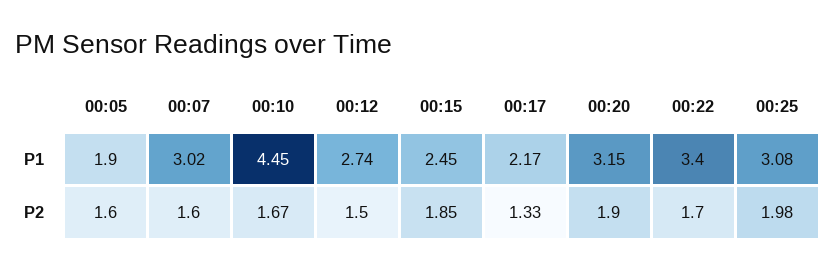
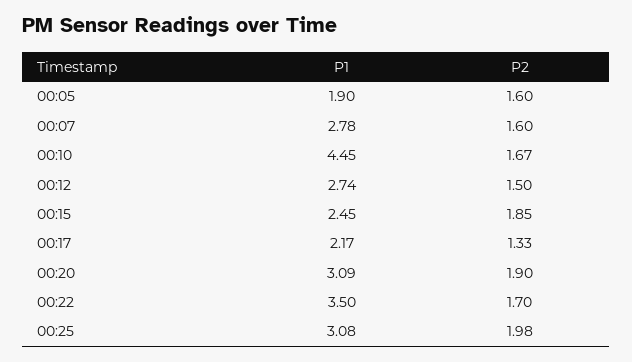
00:07, P1: 3.02 -> 2.78
00:20, P1: 3.15 -> 3.09
00:22, P1: 3.4 -> 3.5

